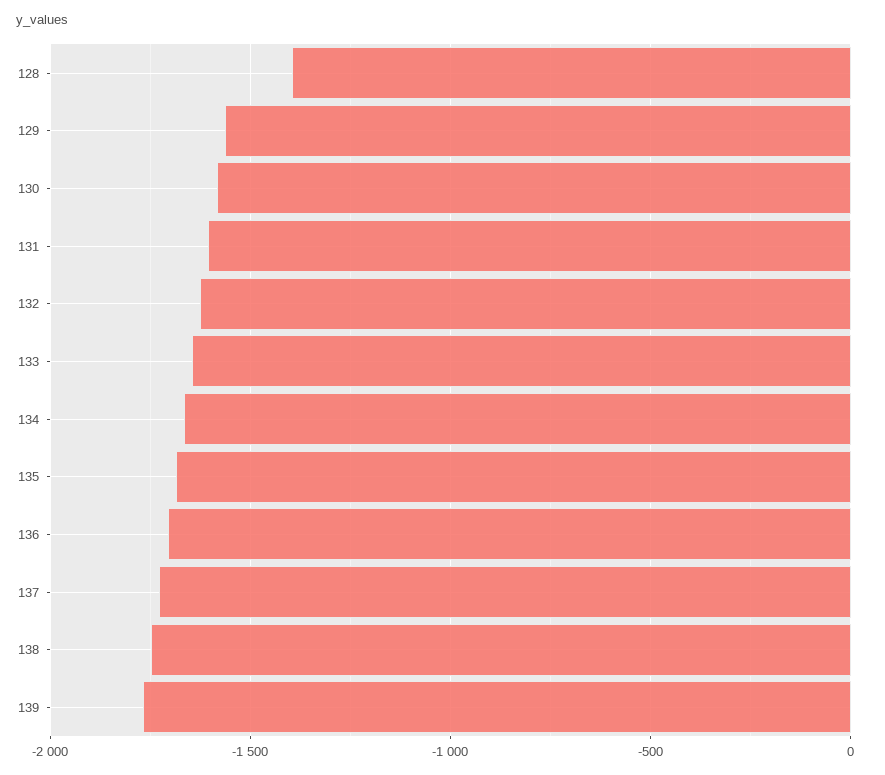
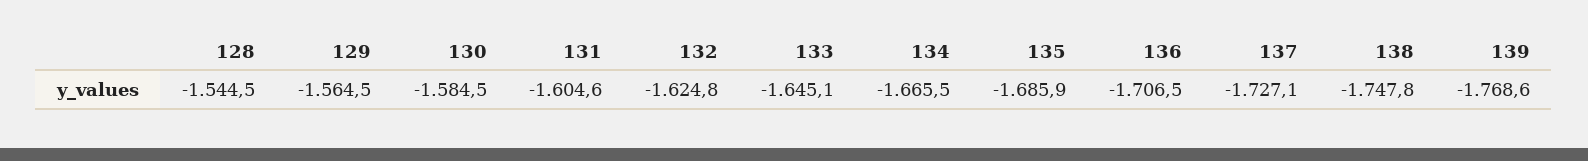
128: -1400 -> -1544.5

